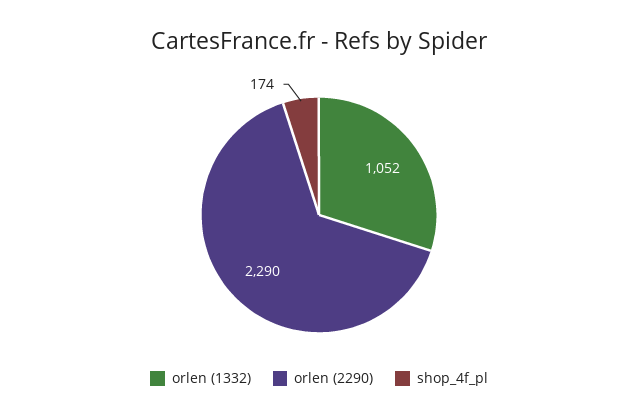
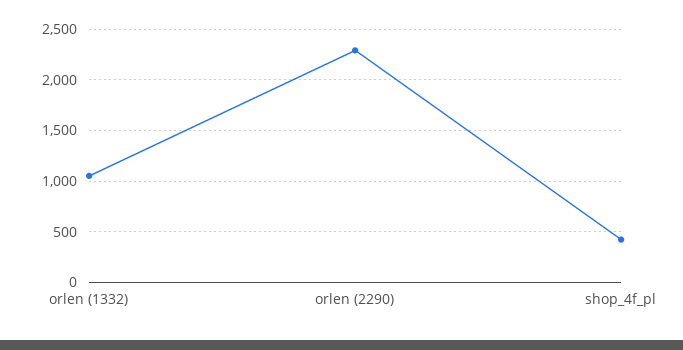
shop_4f_pl: 174 -> 400

